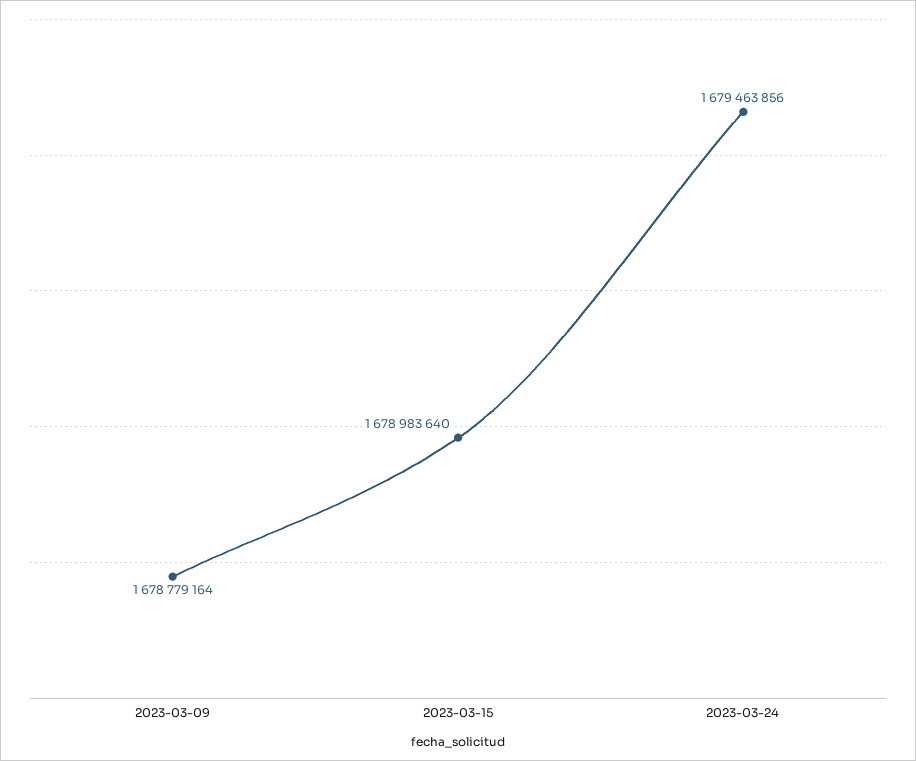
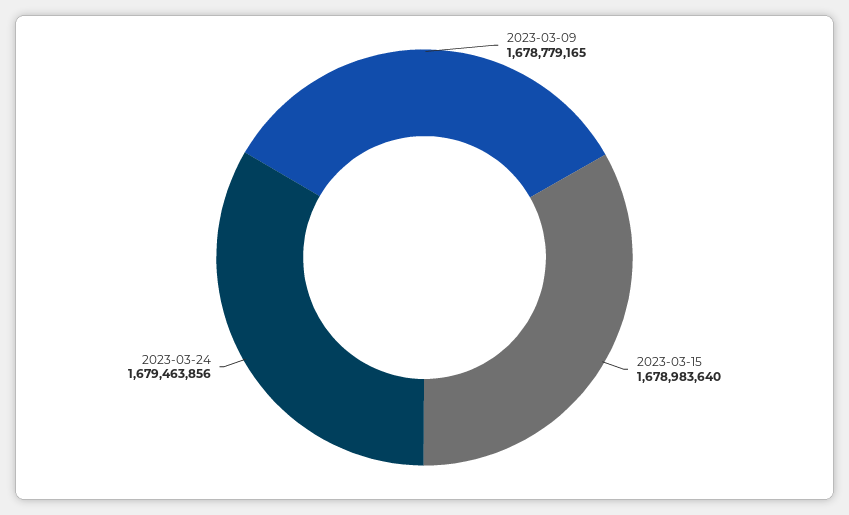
2023-03-09: 1678779164 -> 1678779165

